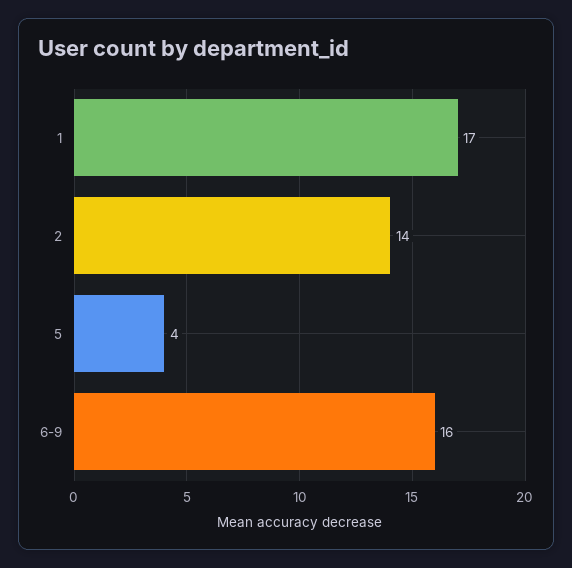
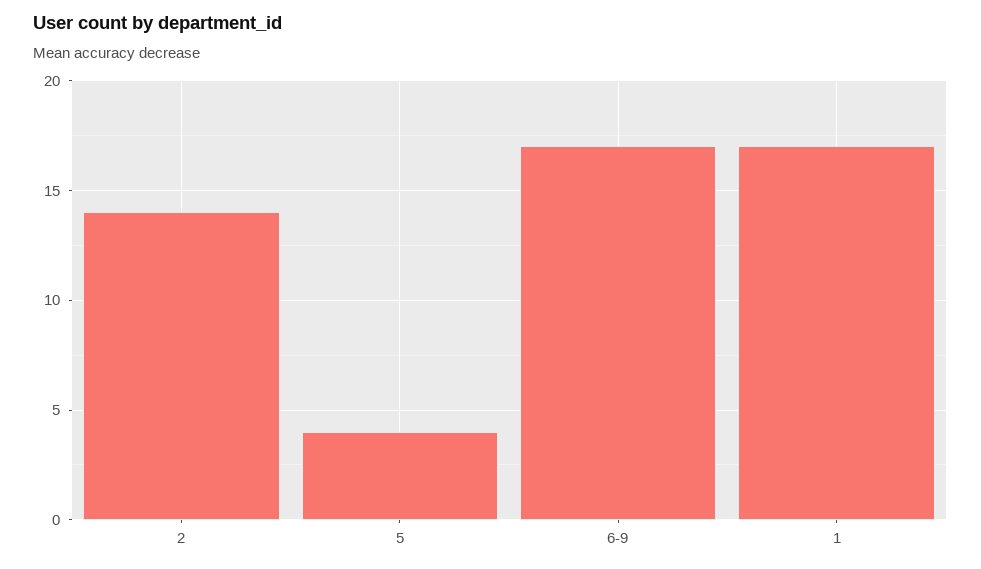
6-9: 16 -> 17

